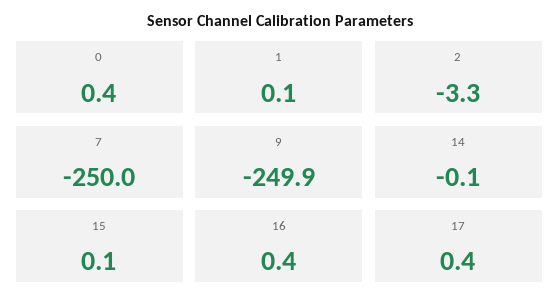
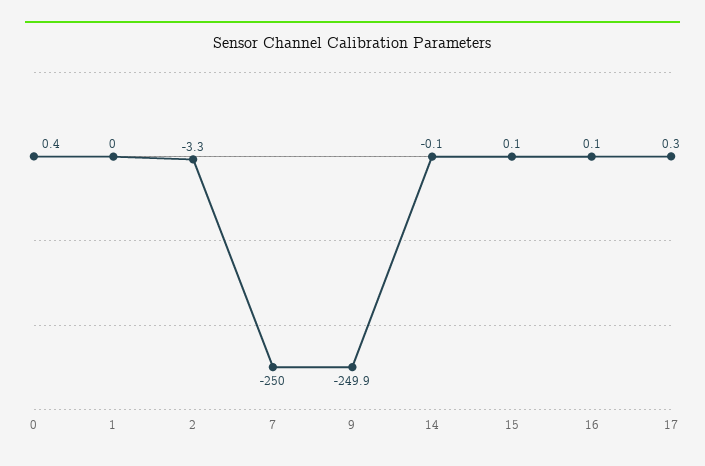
1: 0.1 -> 0
16: 0.4 -> 0.1
17: 0.4 -> 0.3

